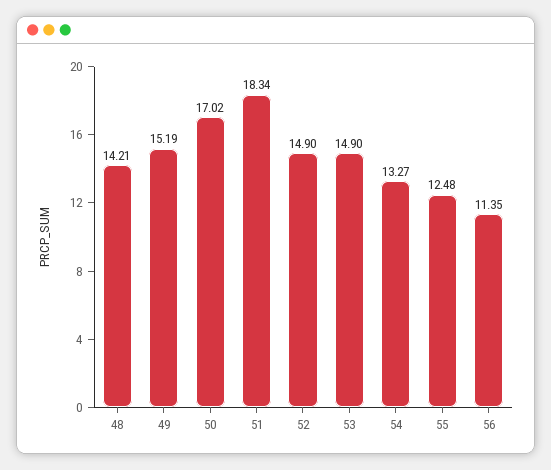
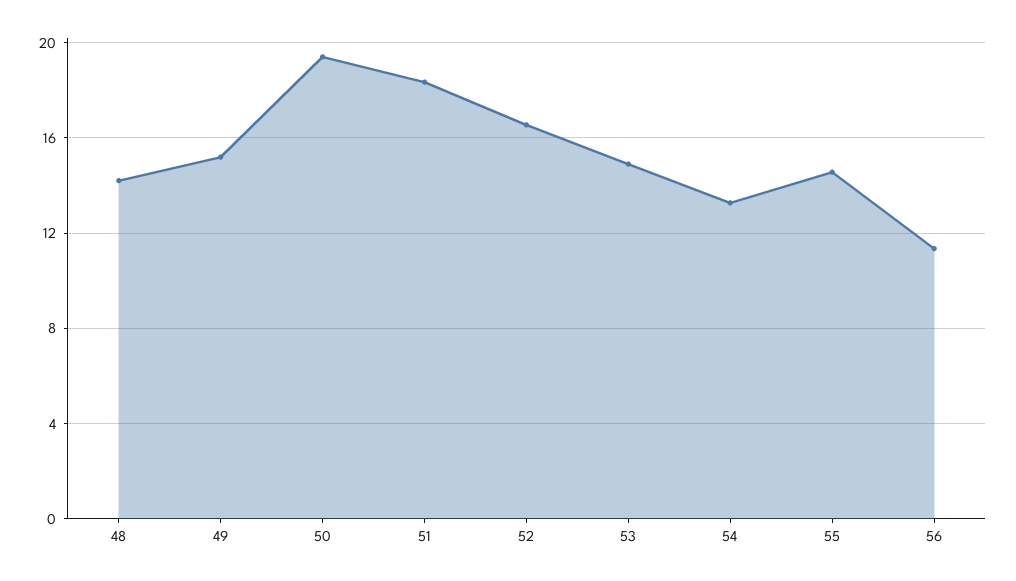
50: 17.02 -> 19.5
52: 14.9 -> 16.5
55: 12.48 -> 14.5

